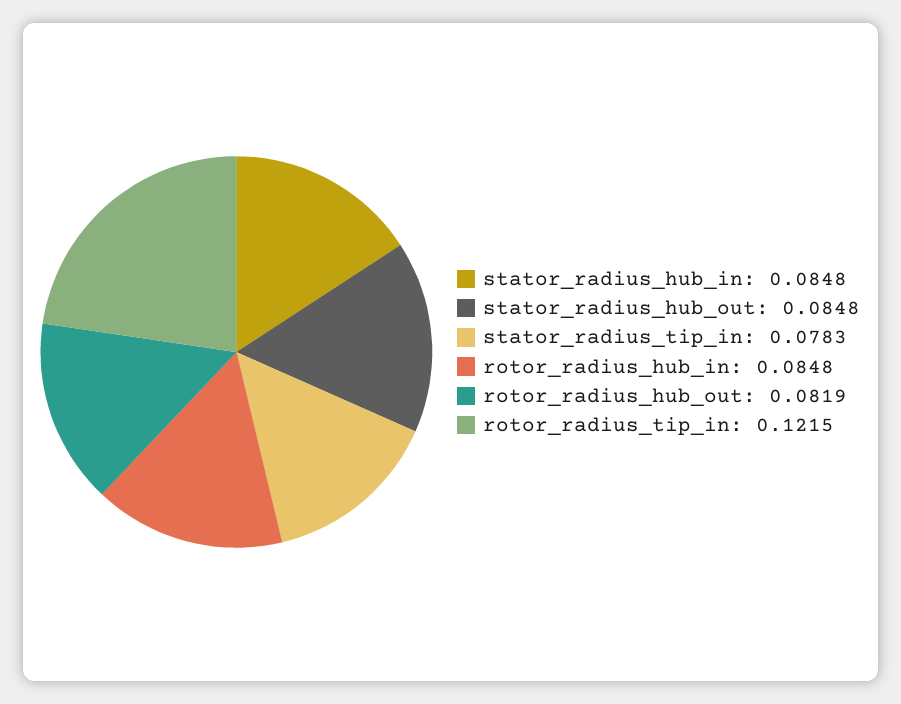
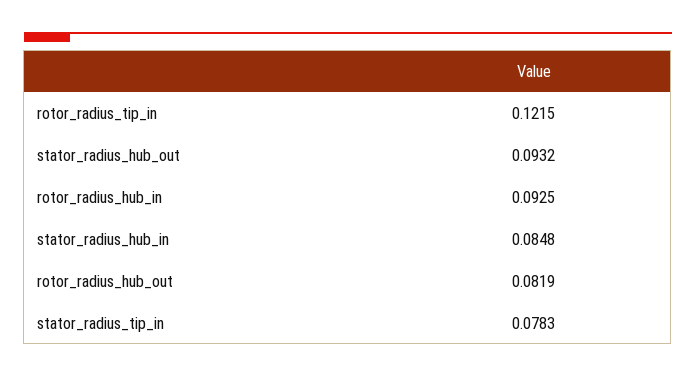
stator_radius_hub_out: 0.0848 -> 0.0932
rotor_radius_hub_in: 0.0848 -> 0.0925

